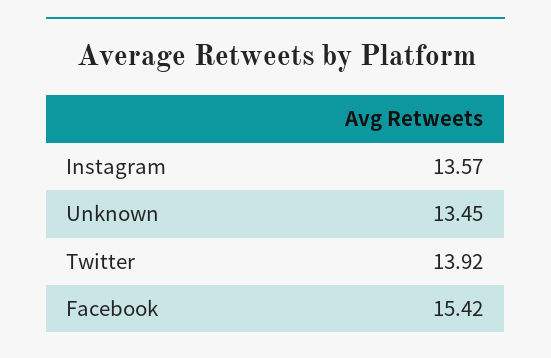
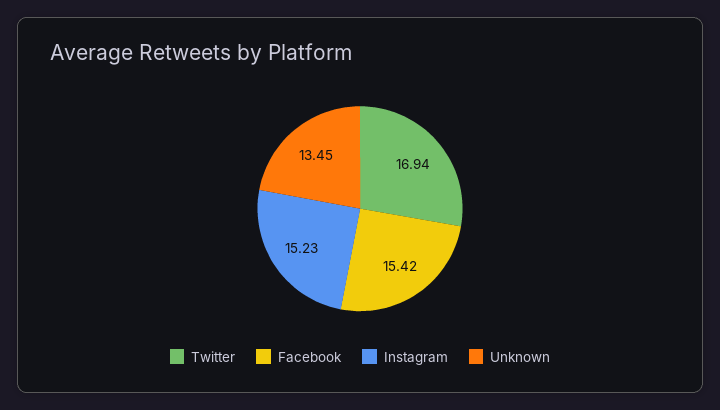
Instagram: 13.57 -> 15.23
Twitter: 13.92 -> 16.94

